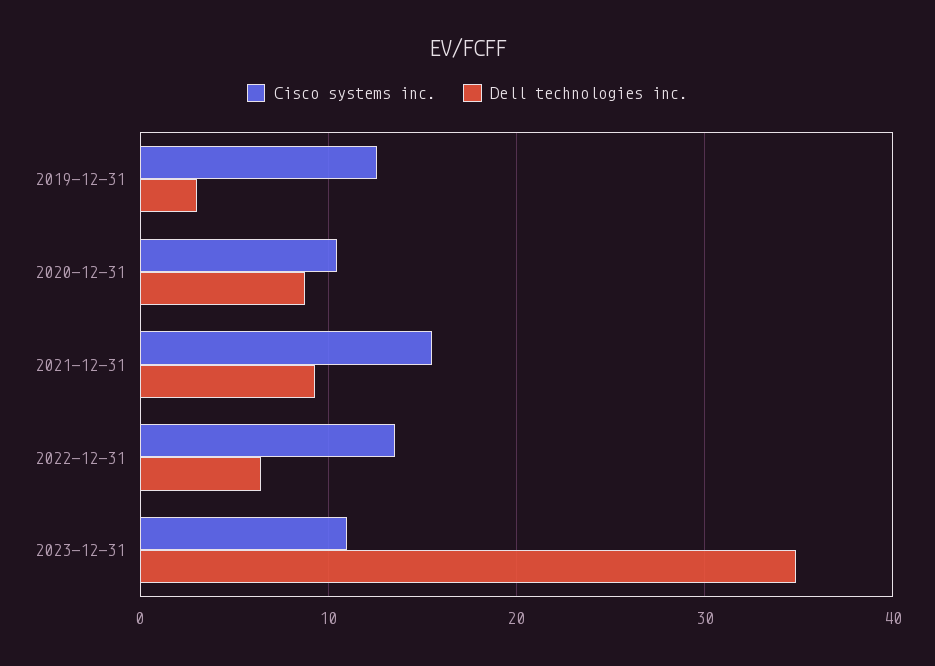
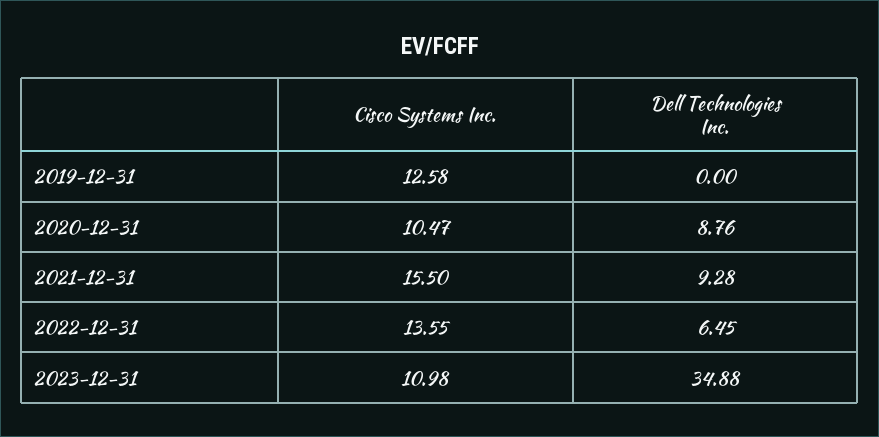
Dell technologies inc., 2019-12-31: 3 -> 0

